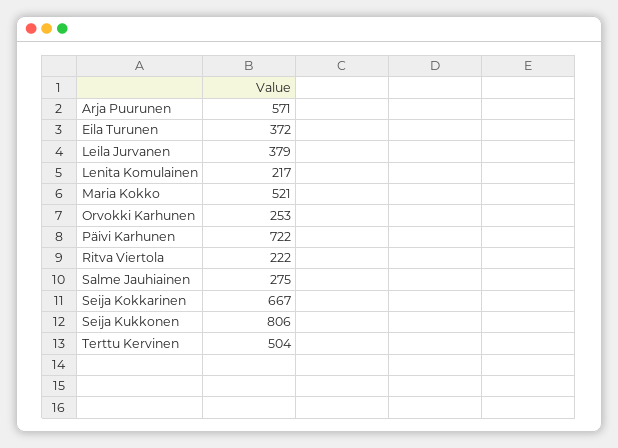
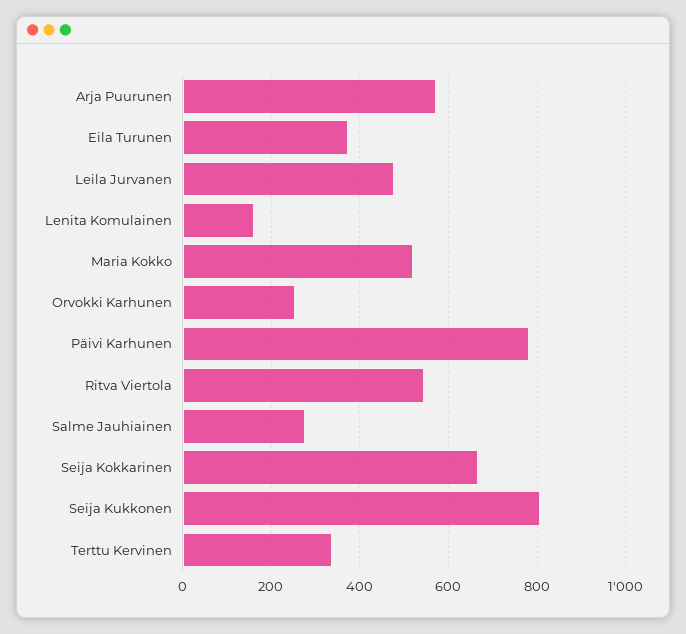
Leila Jurvanen: 379 -> 480
Lenita Komulainen: 217 -> 160
Päivi Karhunen: 722 -> 780
Ritva Viertola: 222 -> 540
Terttu Kervinen: 504 -> 340

